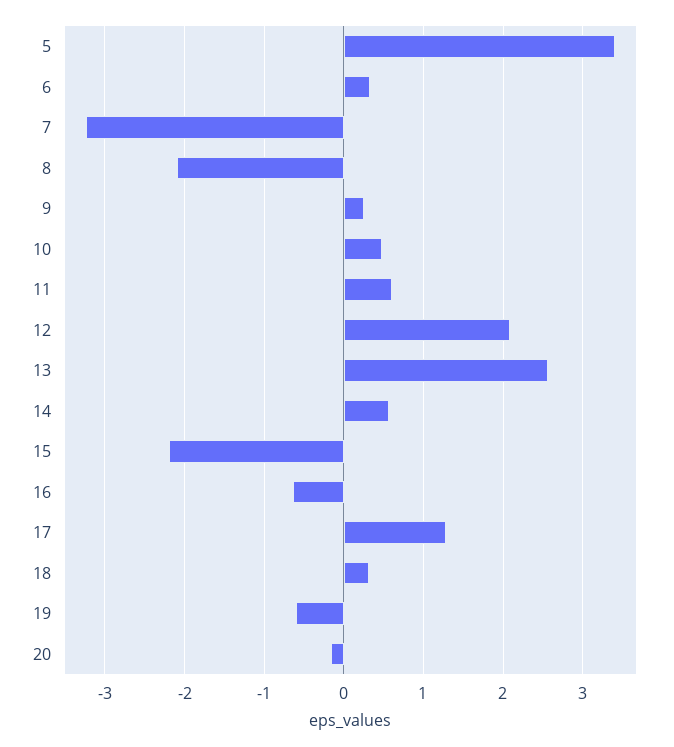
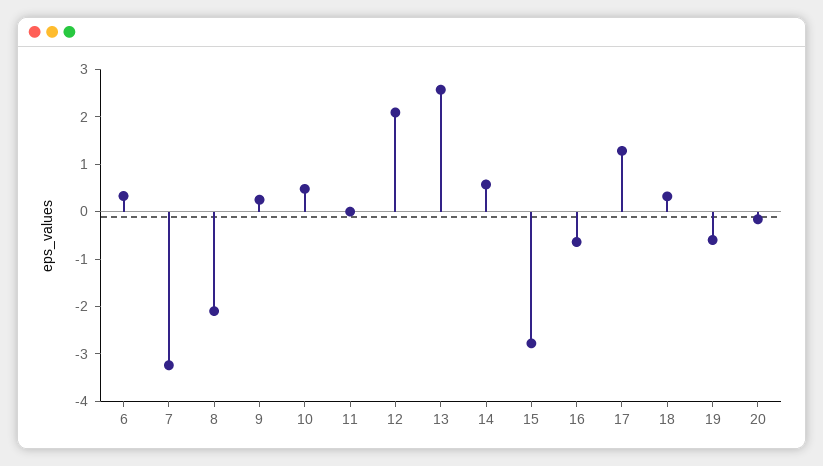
5: 3.4 -> none
11: 0.6 -> 0
15: -2.2 -> -2.8

